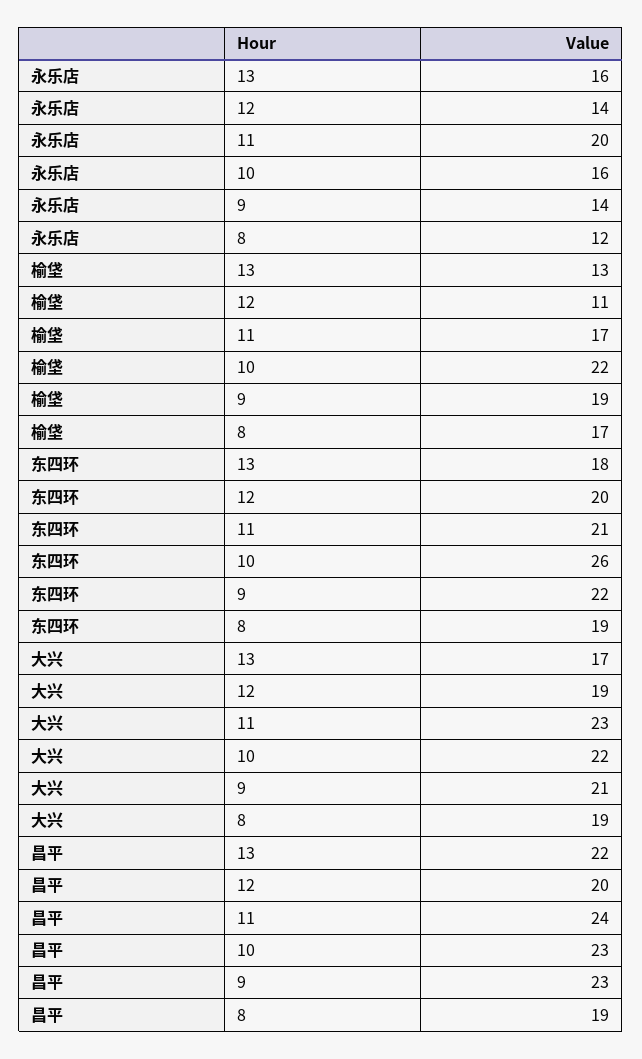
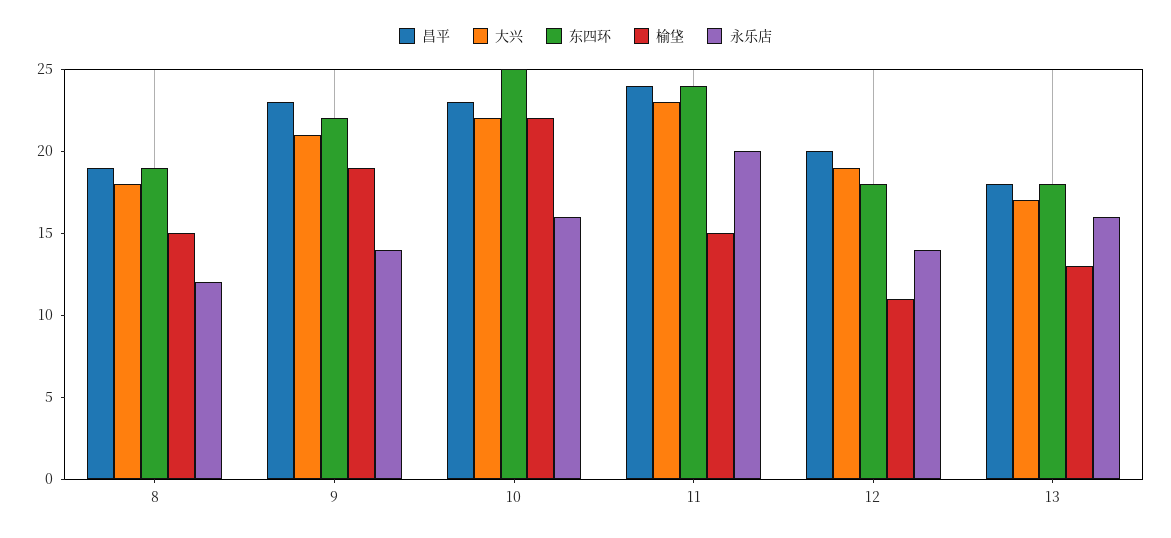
榆垡, 11: 17 -> 15
榆垡, 8: 17 -> 15
东四环, 12: 20 -> 18
东四环, 11: 21 -> 24
东四环, 10: 26 -> 25
大兴, 8: 19 -> 18
昌平, 13: 22 -> 18

